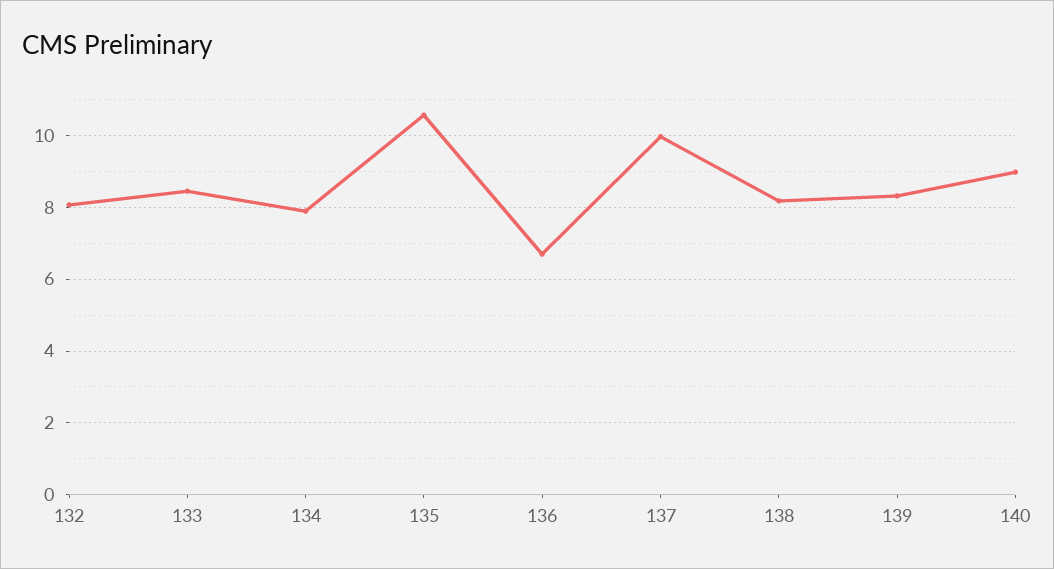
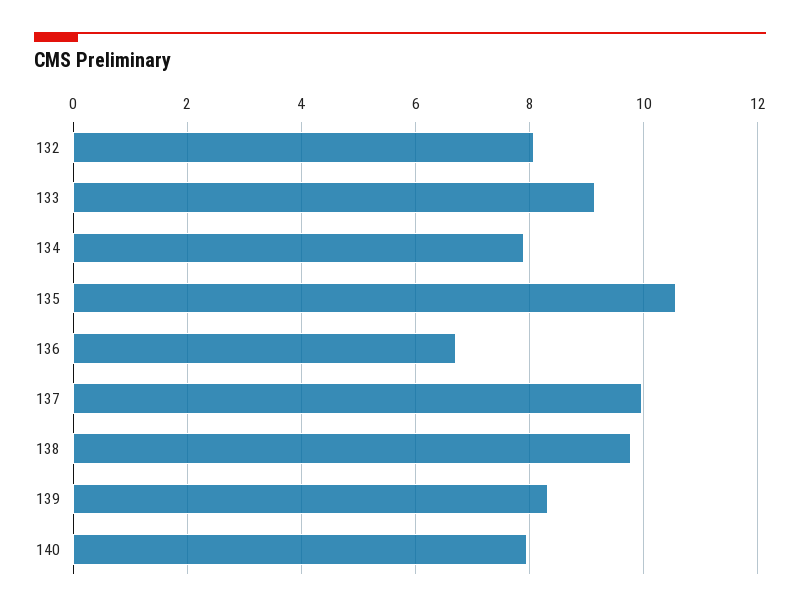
133: 8.4 -> 9.2
138: 8.2 -> 9.8
140: 9 -> 8

